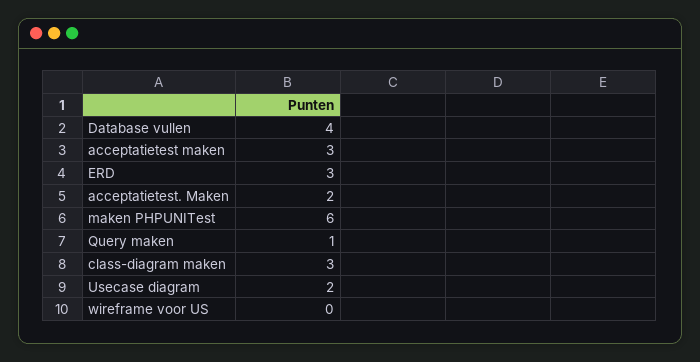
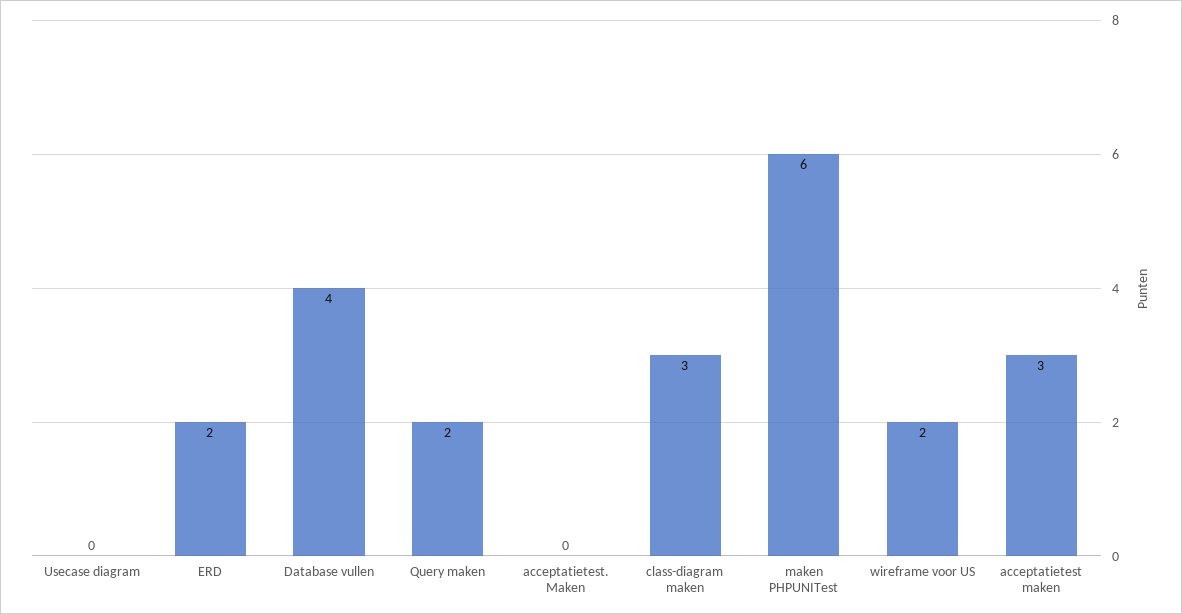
ERD: 3 -> 2
acceptatietest. Maken: 2 -> 0
Query maken: 1 -> 2
Usecase diagram: 2 -> 0
wireframe voor US: 0 -> 2

